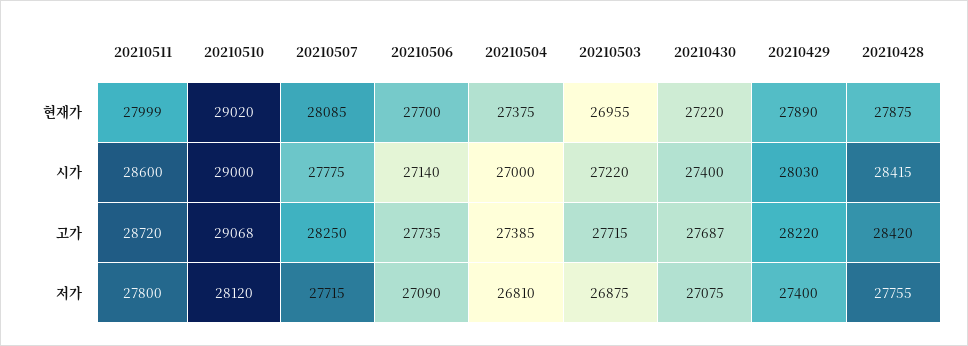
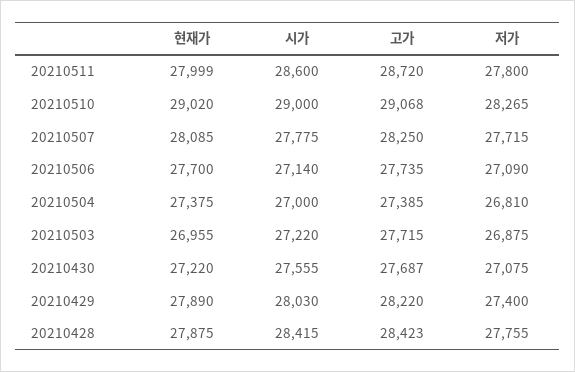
20210430, 시가: 27400 -> 27555
20210428, 고가: 28420 -> 28423
20210510, 저가: 28120 -> 28265

